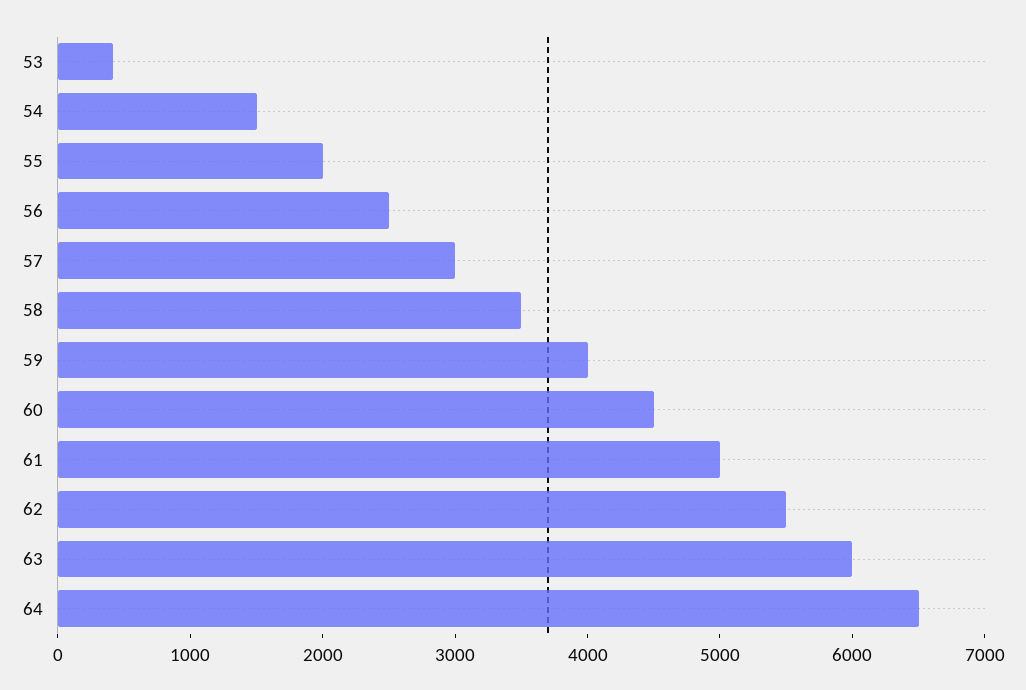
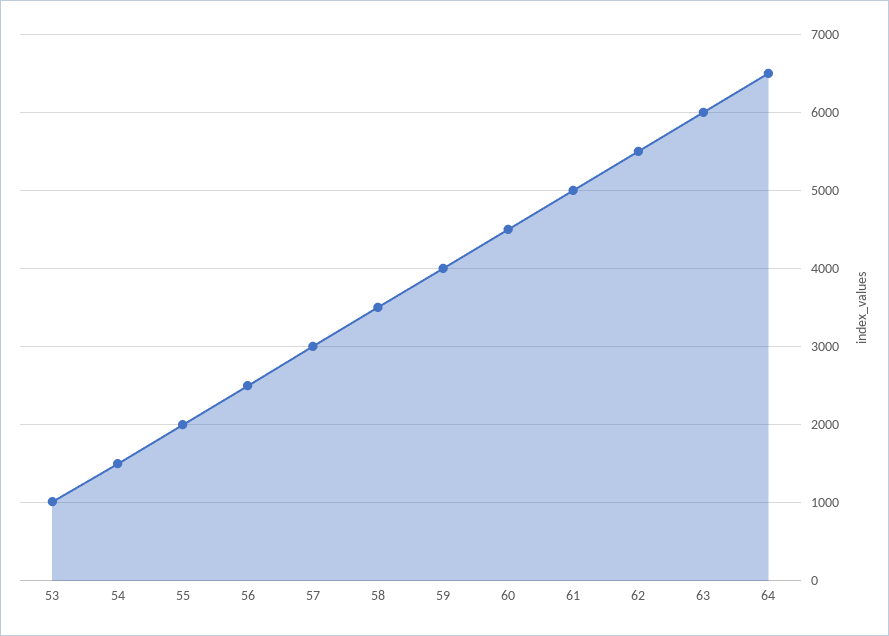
53: 400 -> 1000

